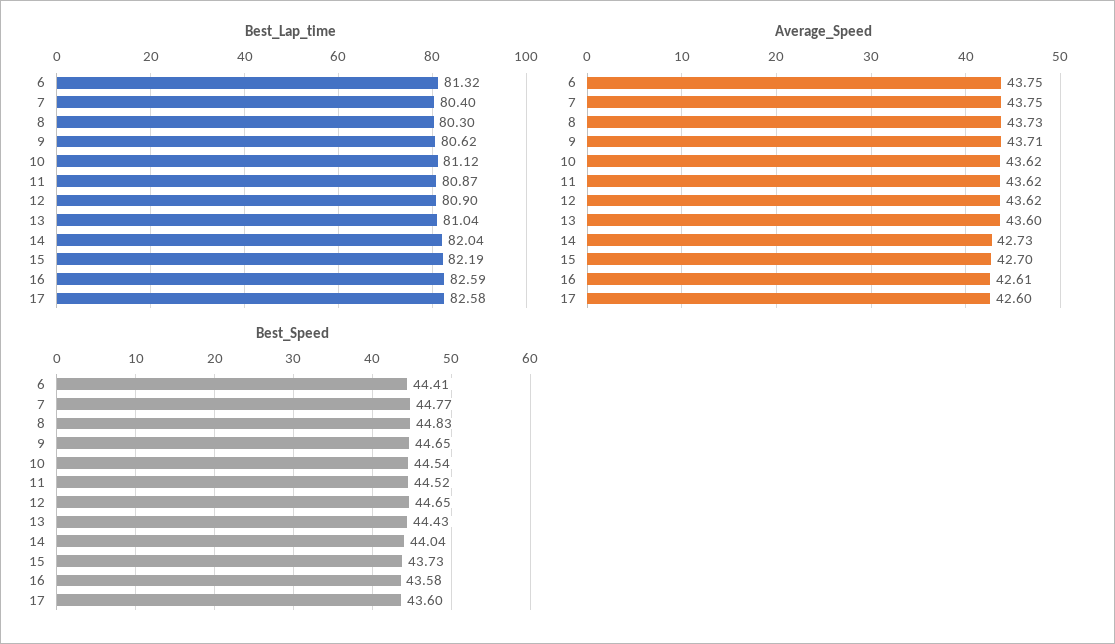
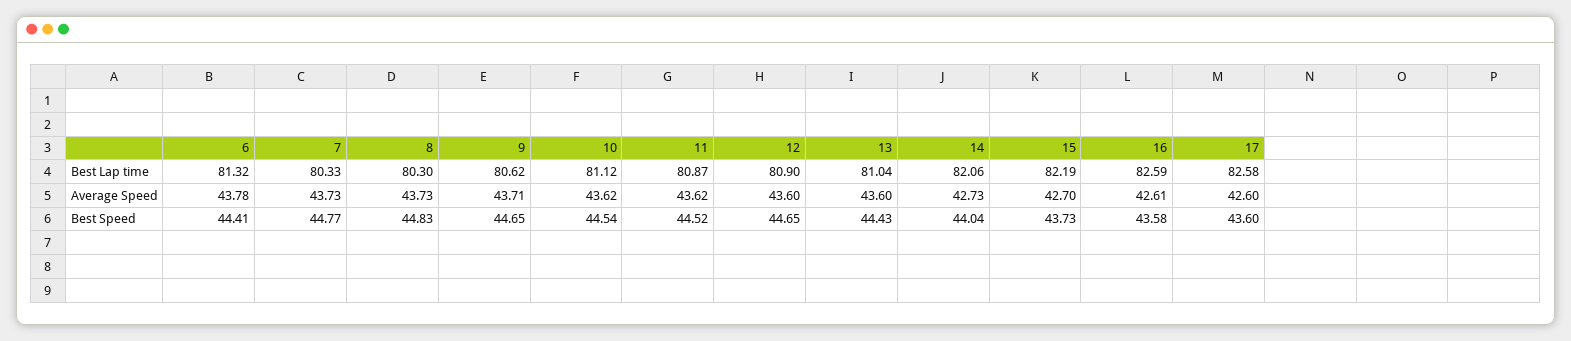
Best_Lap_time, 7: 80.4 -> 80.33
Best_Lap_time, 14: 82.04 -> 82.06
Average_Speed, 6: 43.75 -> 43.78
Average_Speed, 7: 43.75 -> 43.73
Average_Speed, 12: 43.62 -> 43.6

